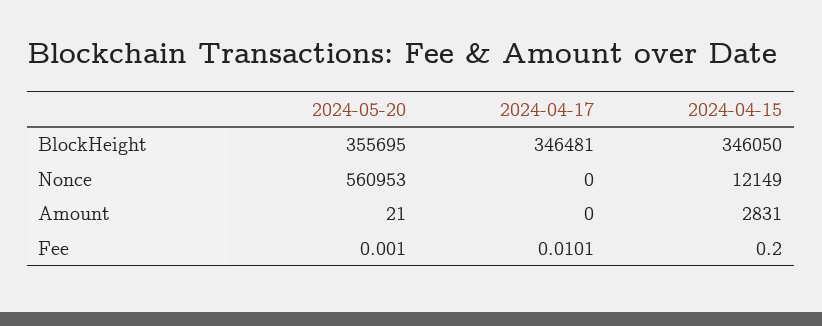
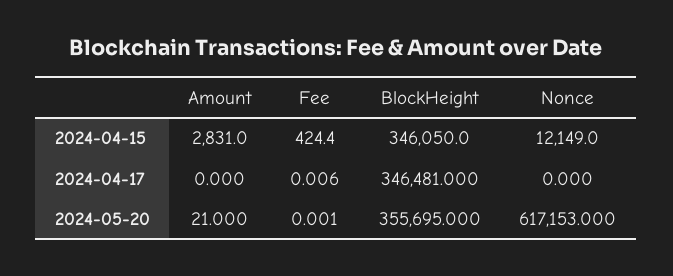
2024-05-20, Nonce: 560953 -> 617153
2024-04-17, Fee: 0.0101 -> 0.006
2024-04-15, Fee: 0.2 -> 424.4

